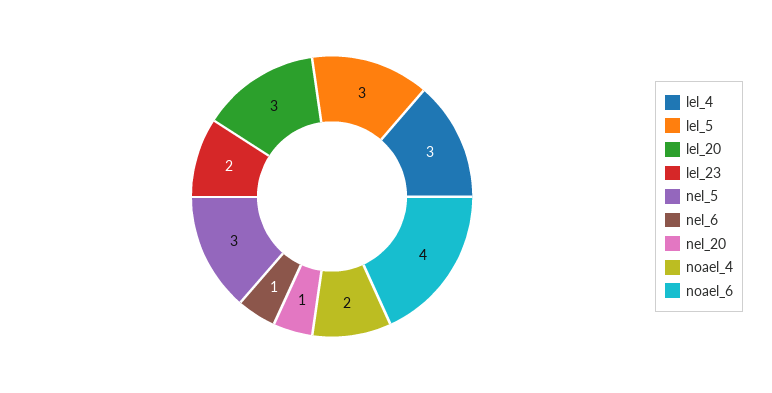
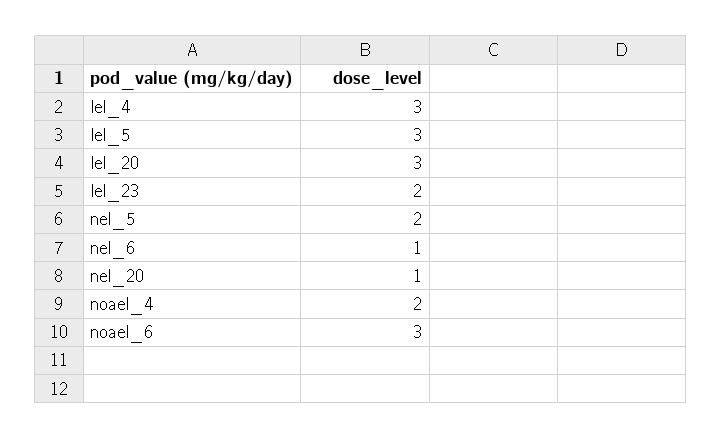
nel_5: 3 -> 2
noael_6: 4 -> 3

